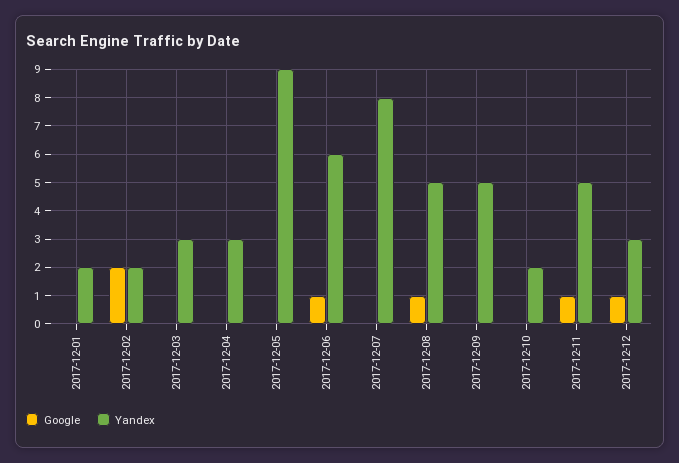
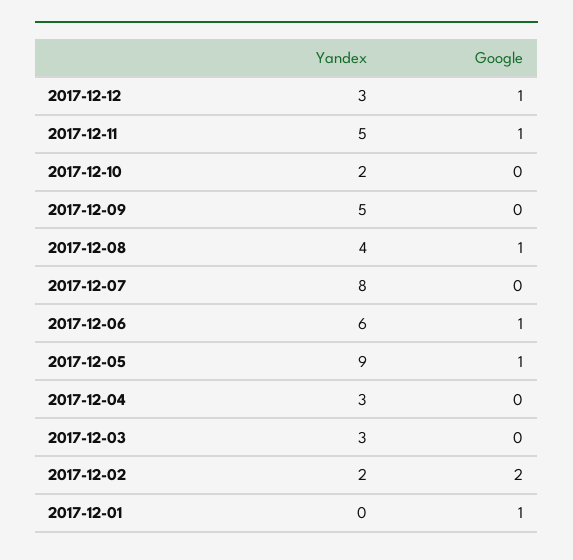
Google, 2017-12-01: 0 -> 1
Yandex, 2017-12-01: 2 -> 0
Google, 2017-12-05: 0 -> 1
Yandex, 2017-12-08: 5 -> 4

